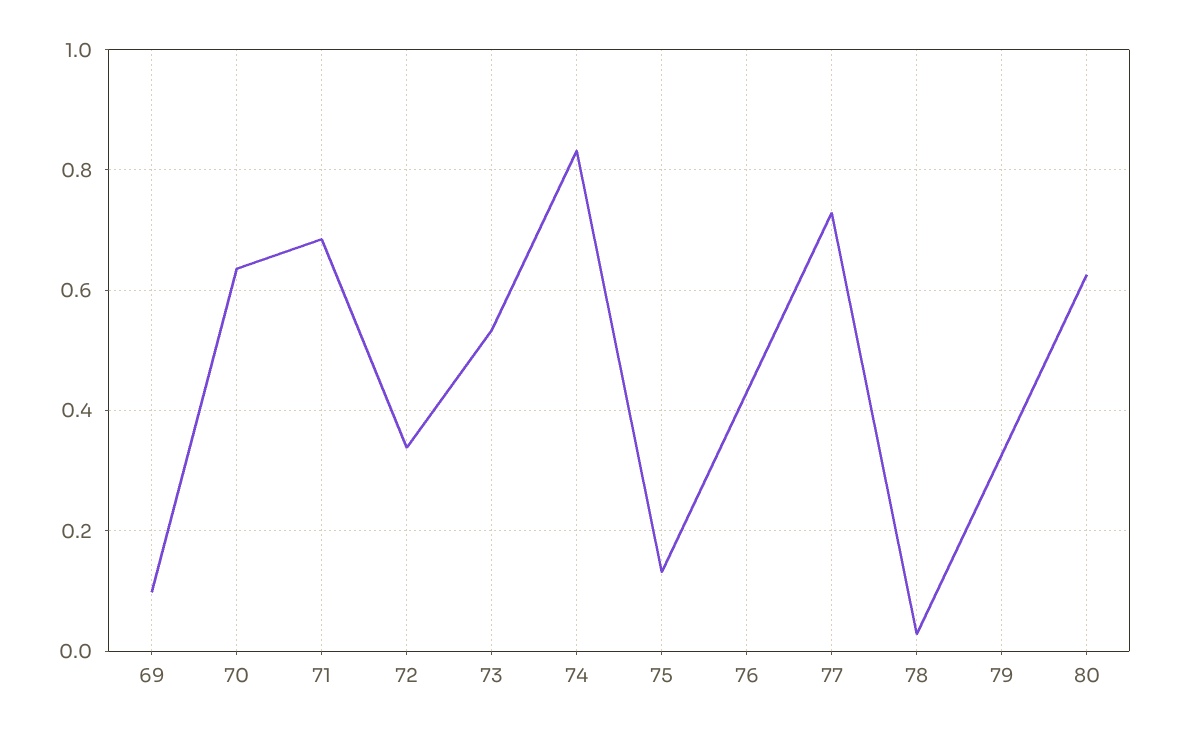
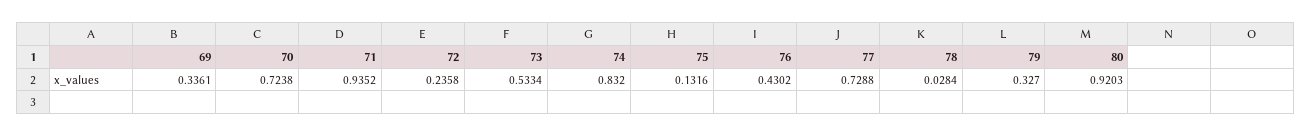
69: 0.1 -> 0.3361
70: 0.64 -> 0.7238
71: 0.68 -> 0.9352
72: 0.34 -> 0.2358
80: 0.62 -> 0.9203

